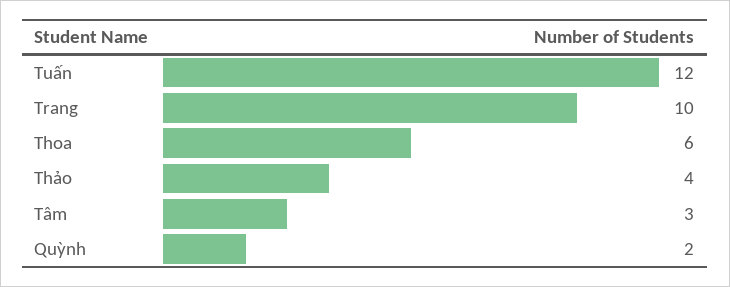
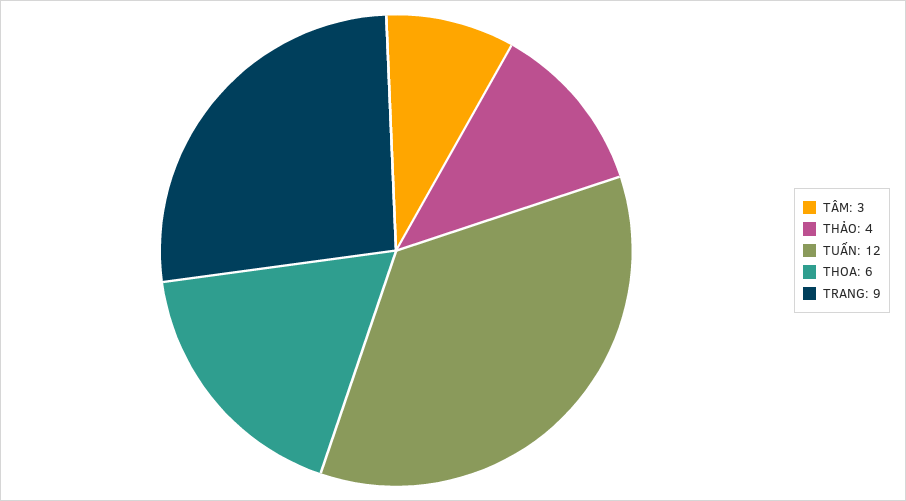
Trang: 10 -> 9
Quỳnh: 2 -> none

